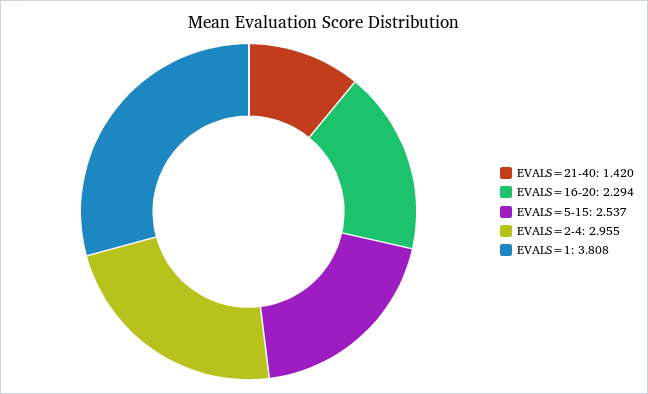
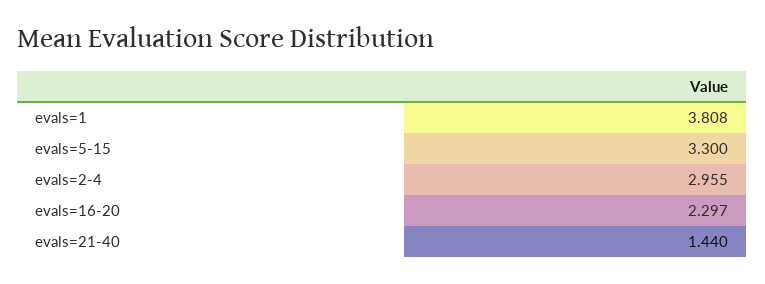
EVALS=21-40: 1.42 -> 1.44
EVALS=16-20: 2.294 -> 2.297
EVALS=5-15: 2.537 -> 3.3

